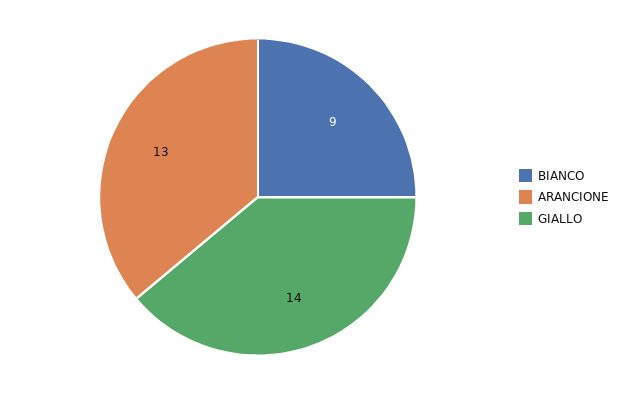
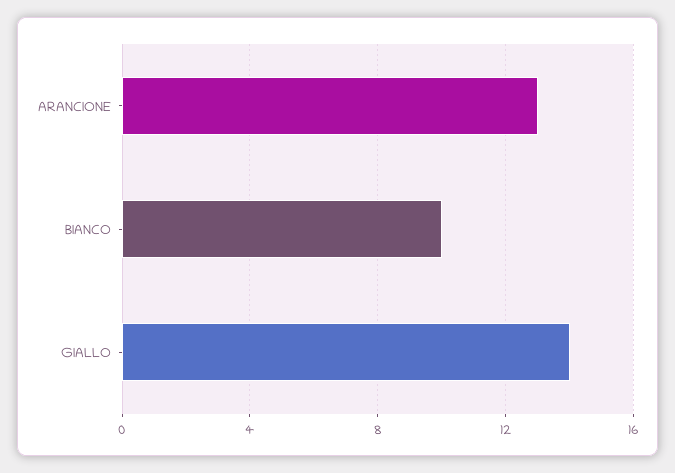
BIANCO: 9 -> 10

